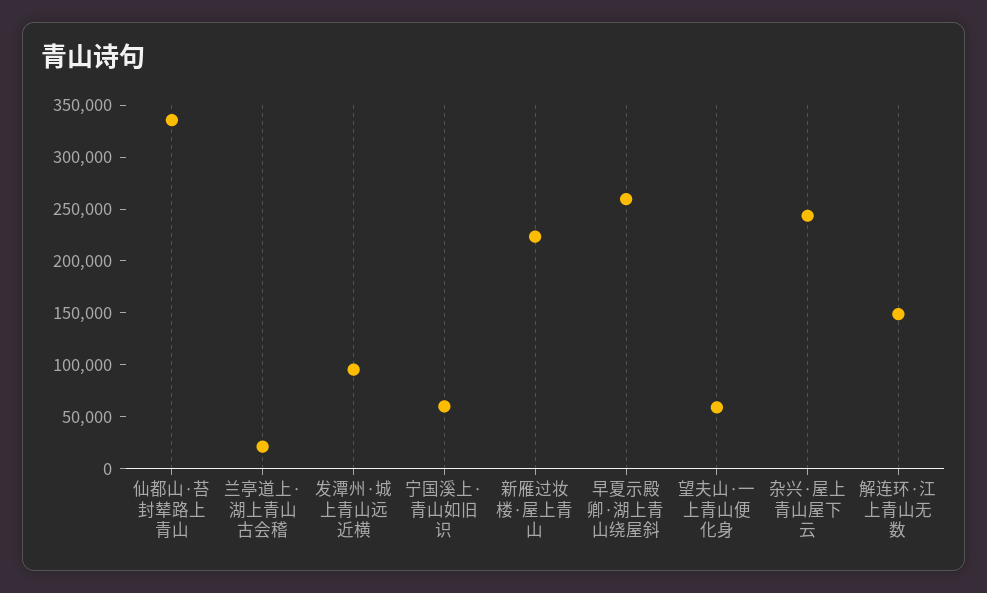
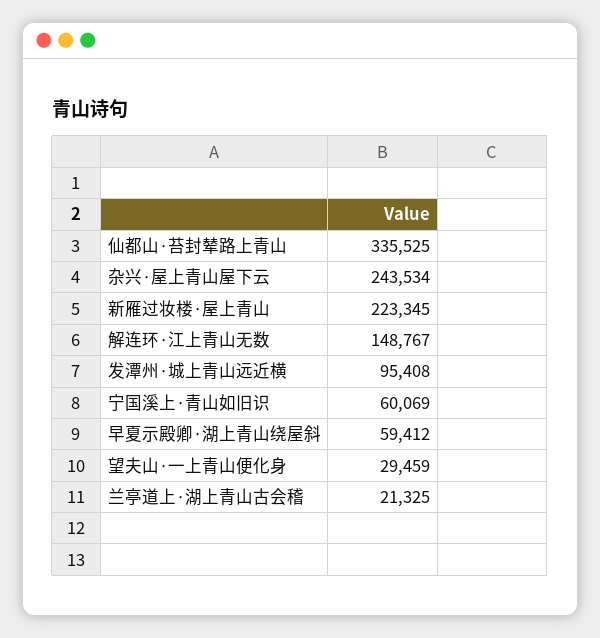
早夏示殿卿·湖上青山绕屋斜: 260000 -> 59412
望夫山·一上青山便化身: 60000 -> 29459

